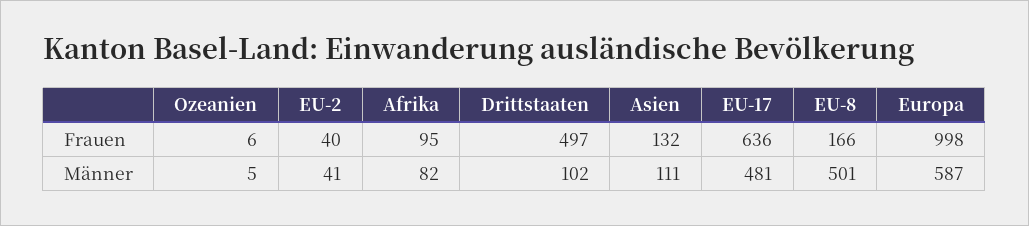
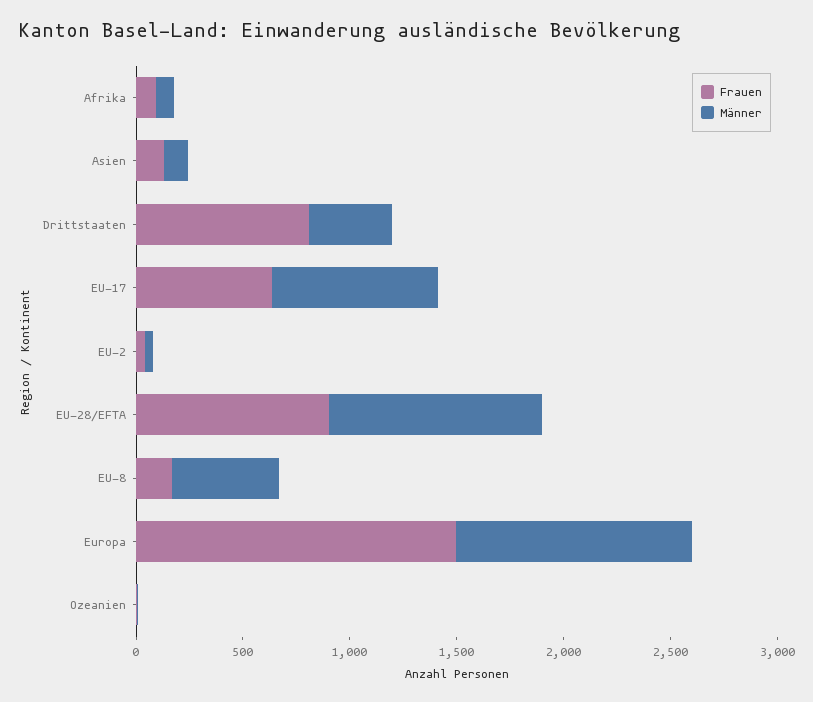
Frauen, Drittstaaten: 497 -> 800
Frauen, Europa: 998 -> 1500
Männer, Drittstaaten: 102 -> 400
Männer, EU-17: 481 -> 800
Männer, Europa: 587 -> 1100
Frauen, EU-28/EFTA: none -> 900
Männer, EU-28/EFTA: none -> 1000

